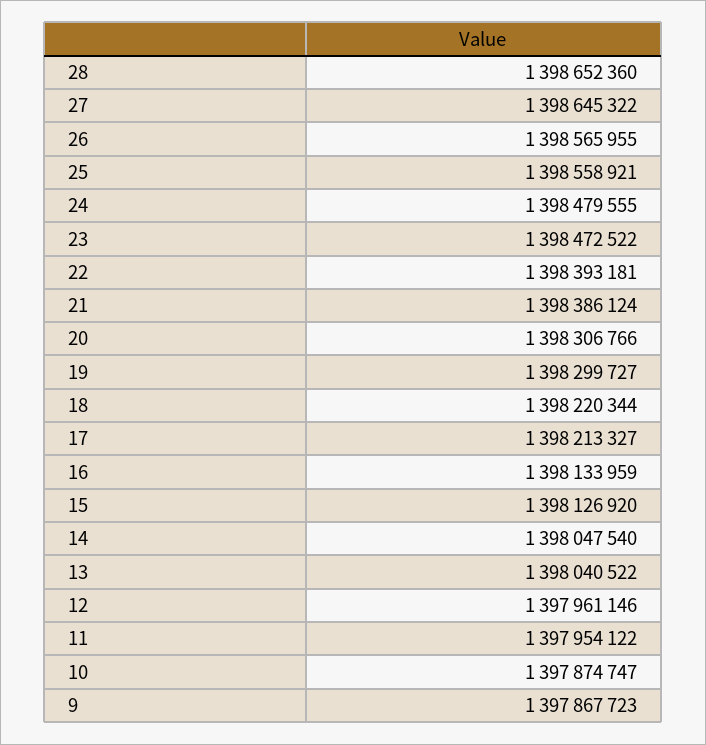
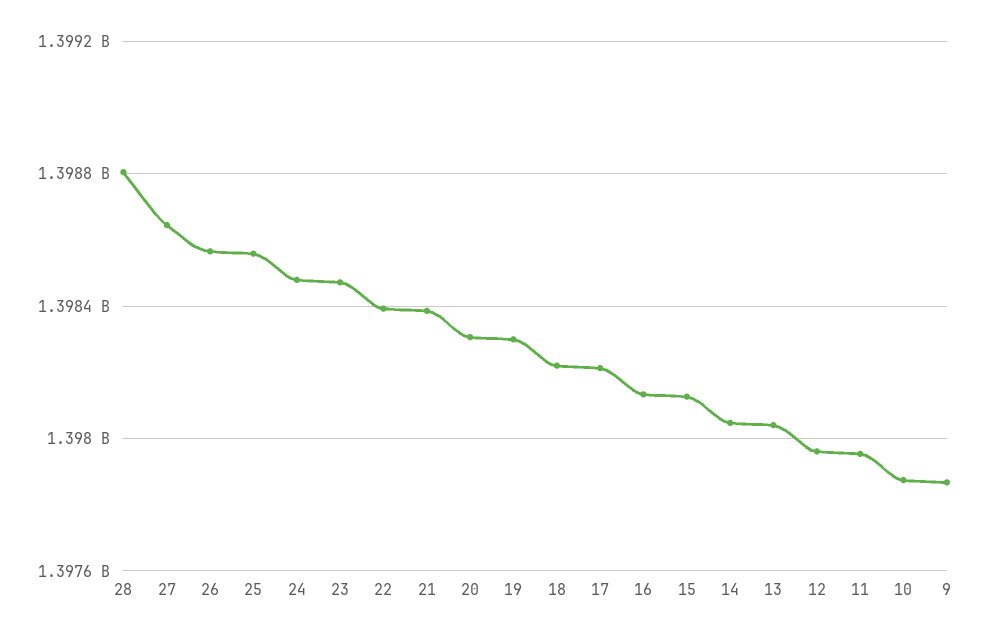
28: 1398652360 -> 1398800000

